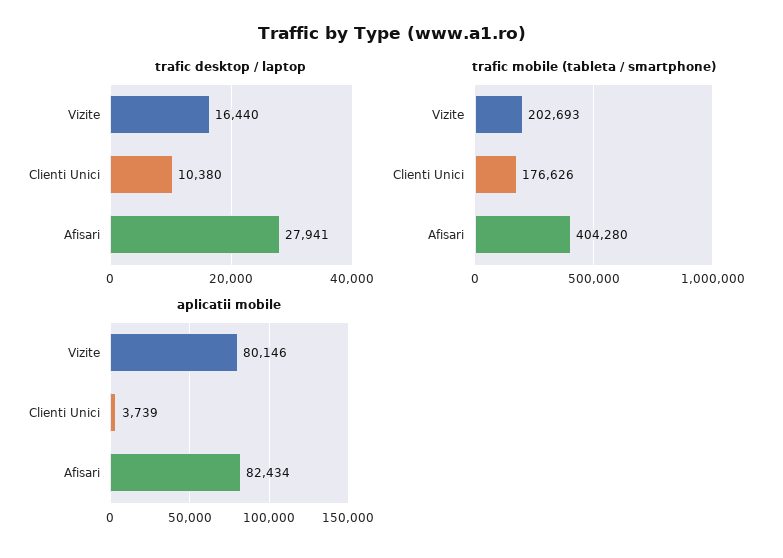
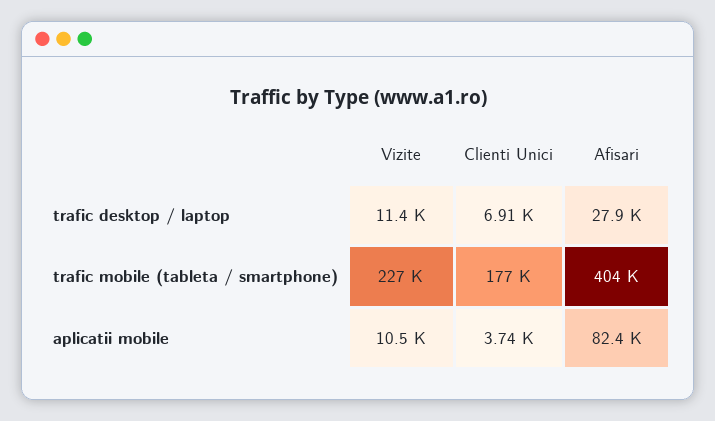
trafic desktop / laptop, Vizite: 16440 -> 11400
trafic desktop / laptop, Clienti Unici: 10380 -> 6910
trafic mobile (tableta / smartphone), Vizite: 202693 -> 227000
aplicatii mobile, Vizite: 80146 -> 10500

